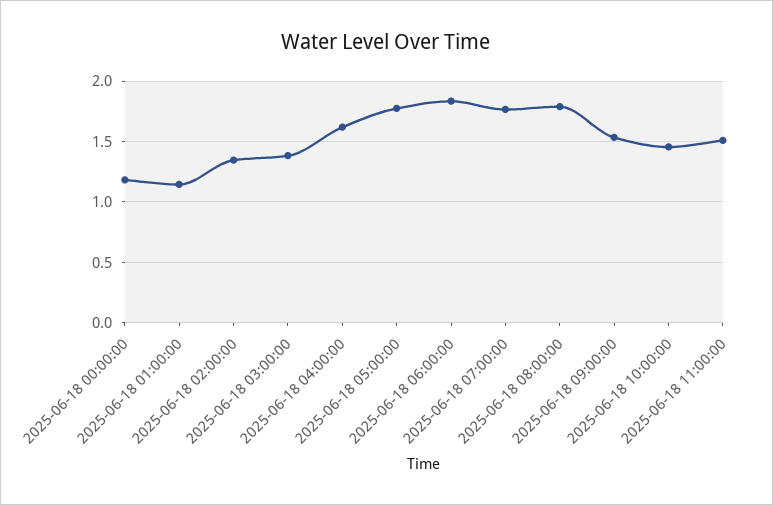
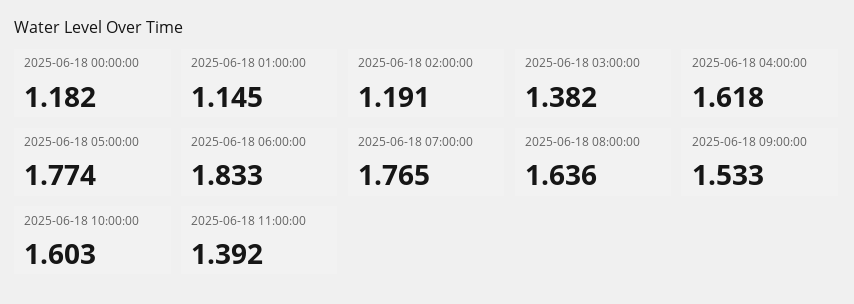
2025-06-18 02:00:00: 1.35 -> 1.191
2025-06-18 08:00:00: 1.8 -> 1.636
2025-06-18 10:00:00: 1.45 -> 1.603
2025-06-18 11:00:00: 1.5 -> 1.392

